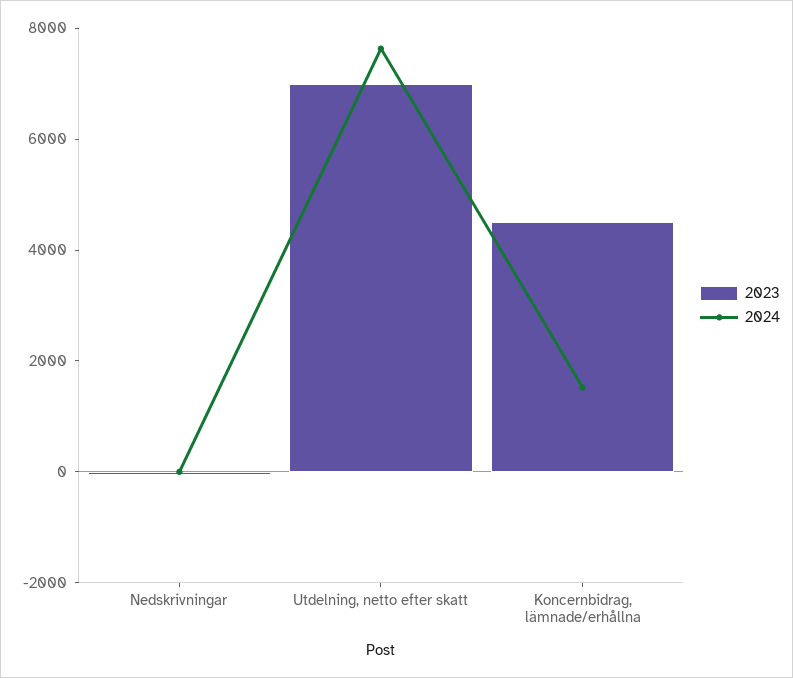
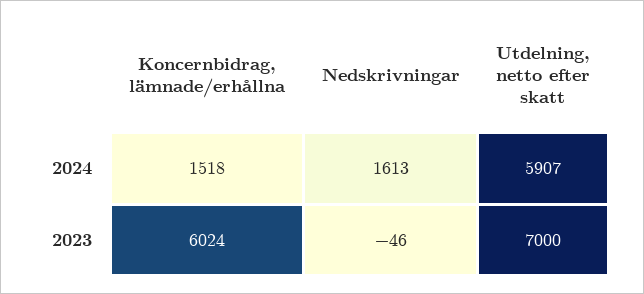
2024, Nedskrivningar: 0 -> 1613
2024, Utdelning, netto efter skatt: 7500 -> 5907
2023, Koncernbidrag, lämnade/erhållna: 4500 -> 6024

